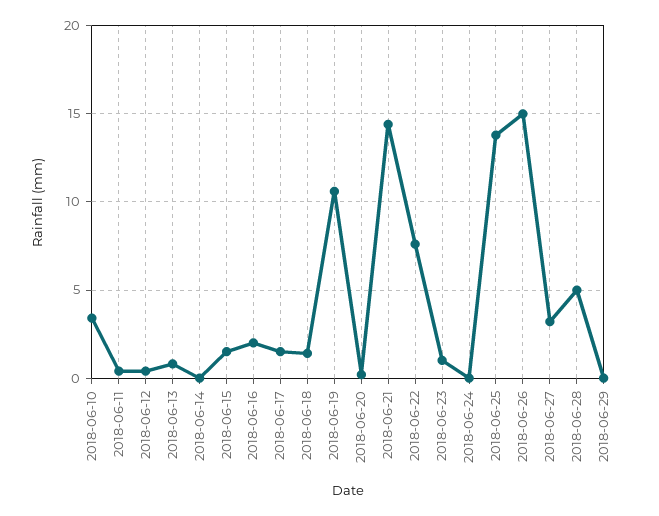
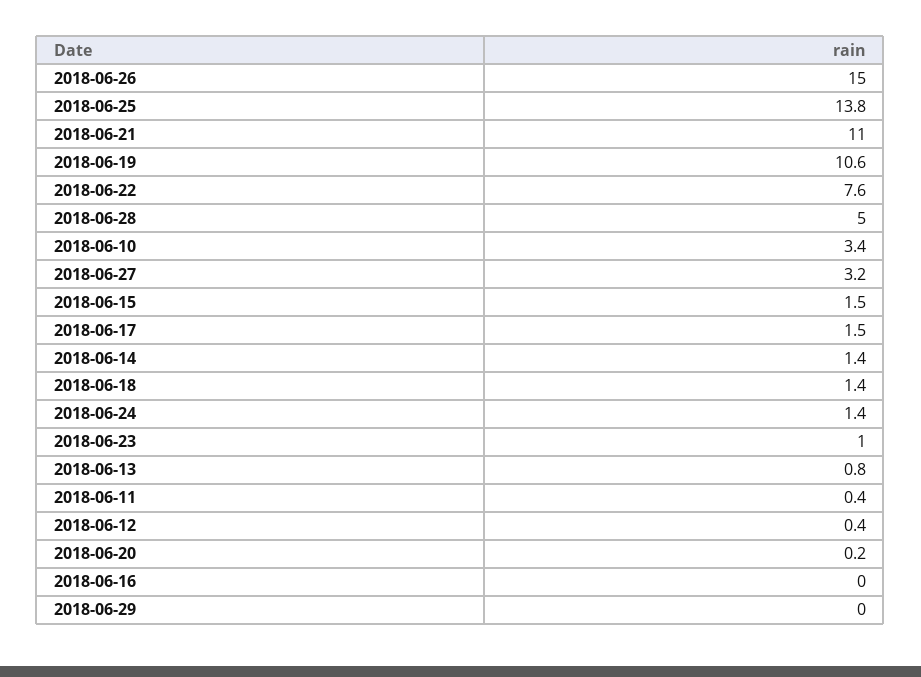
2018-06-14: 0 -> 1.4
2018-06-16: 2 -> 0
2018-06-21: 14.5 -> 11
2018-06-24: 0 -> 1.4

